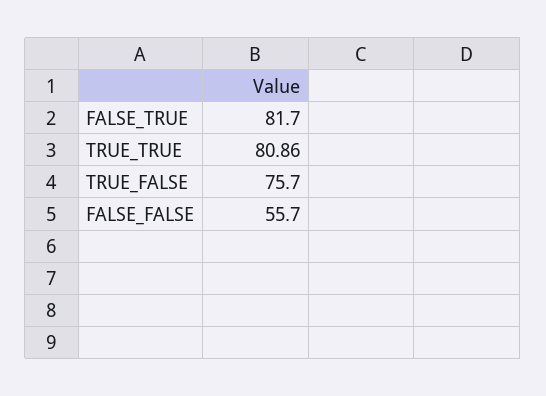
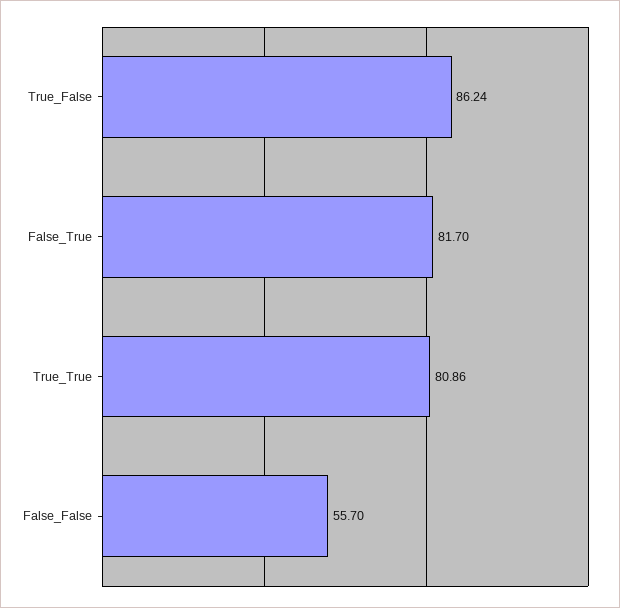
TRUE_FALSE: 75.7 -> 86.24

